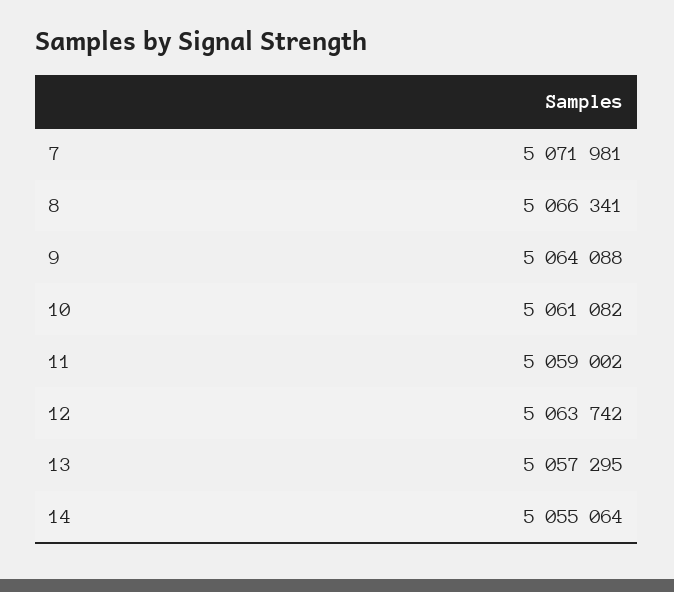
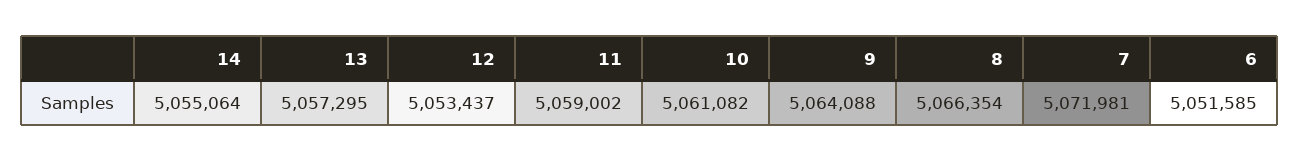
8: 5066341 -> 5066354
12: 5063742 -> 5053437
6: none -> 5051585

